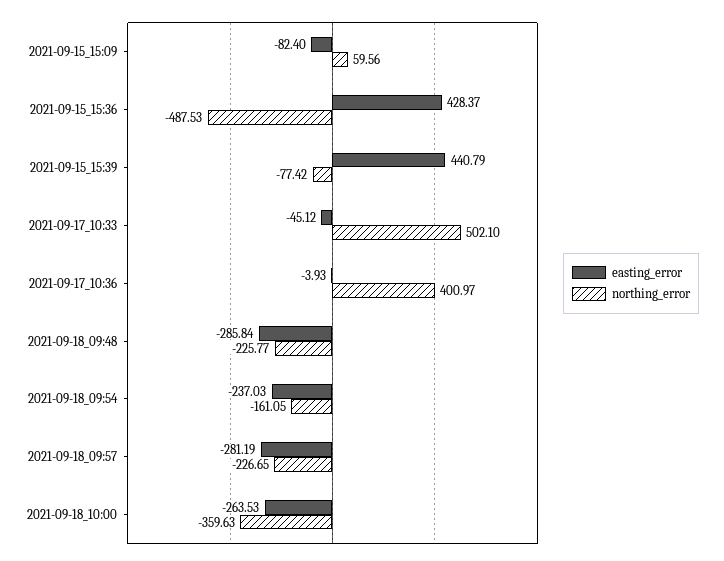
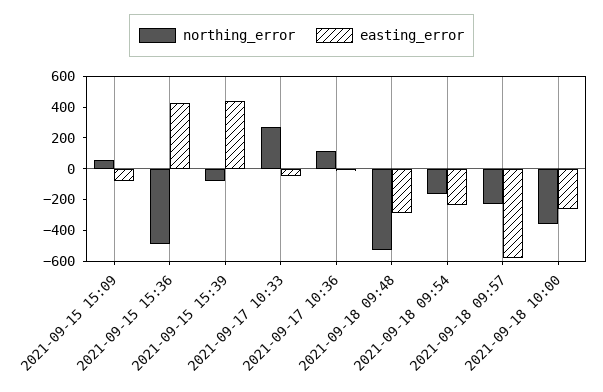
northing_error, 2021-09-17_10:33: 502.1 -> 300
northing_error, 2021-09-17_10:36: 400.97 -> 100
northing_error, 2021-09-18_09:48: -225.77 -> -500
easting_error, 2021-09-18_09:57: -281.19 -> -600

